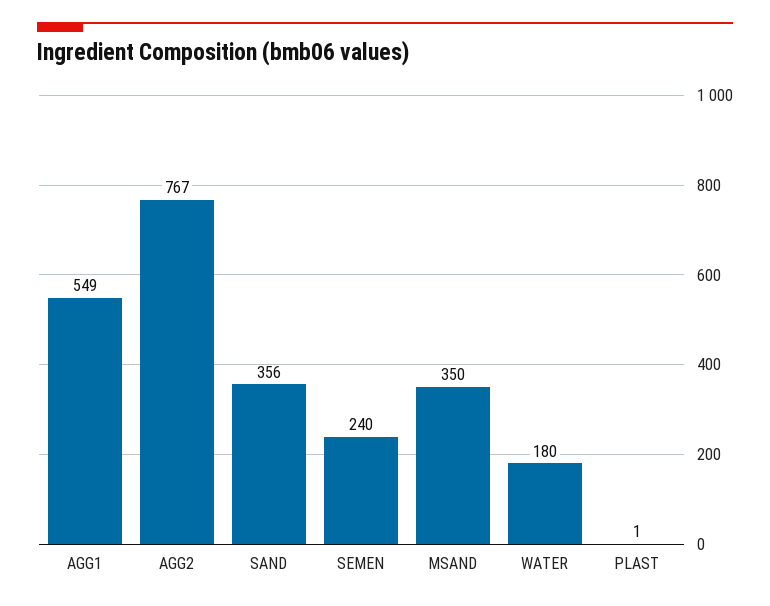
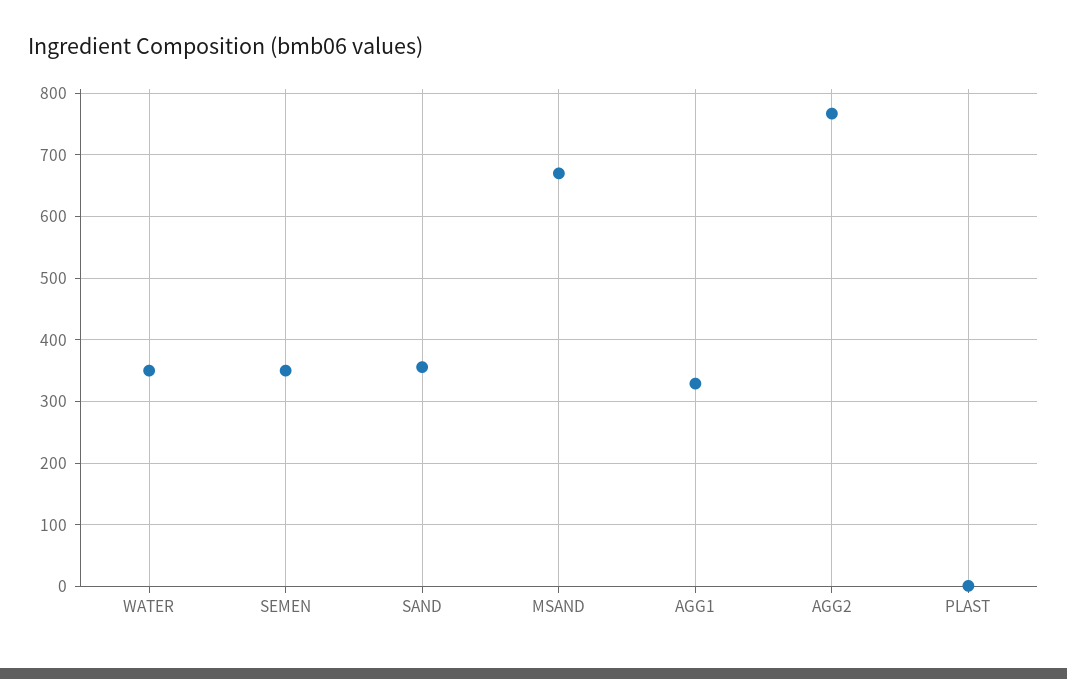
AGG1: 549 -> 330
SEMEN: 240 -> 350
MSAND: 350 -> 670
WATER: 180 -> 350

